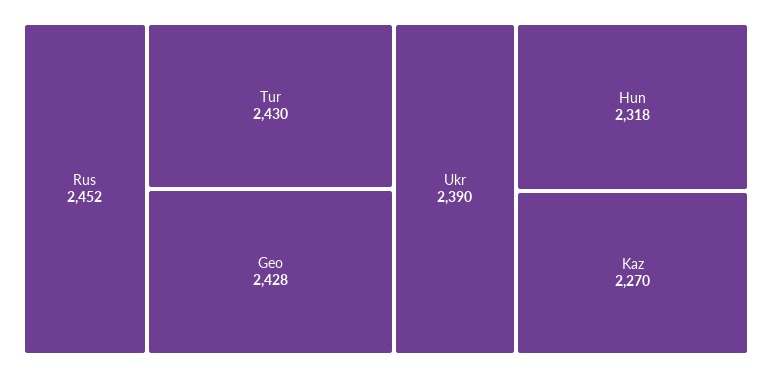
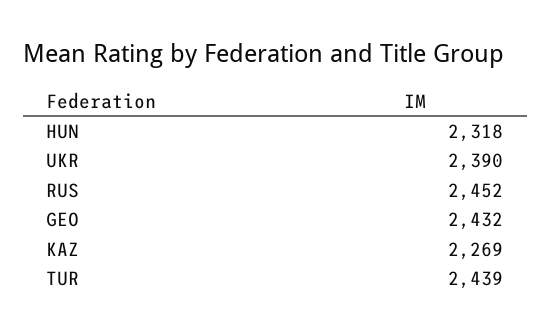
Tur: 2430 -> 2439
Geo: 2428 -> 2432
Kaz: 2270 -> 2269

